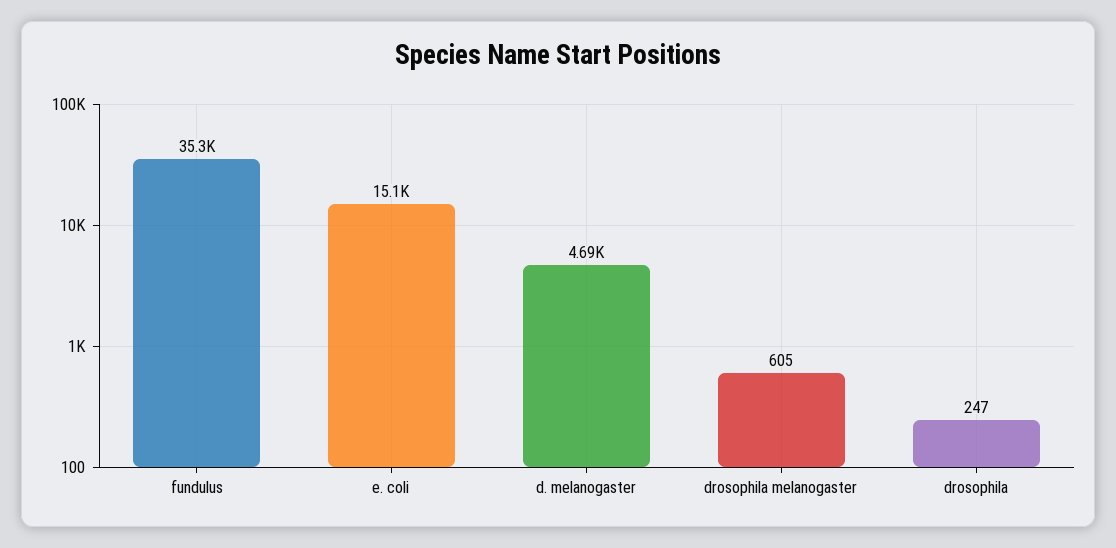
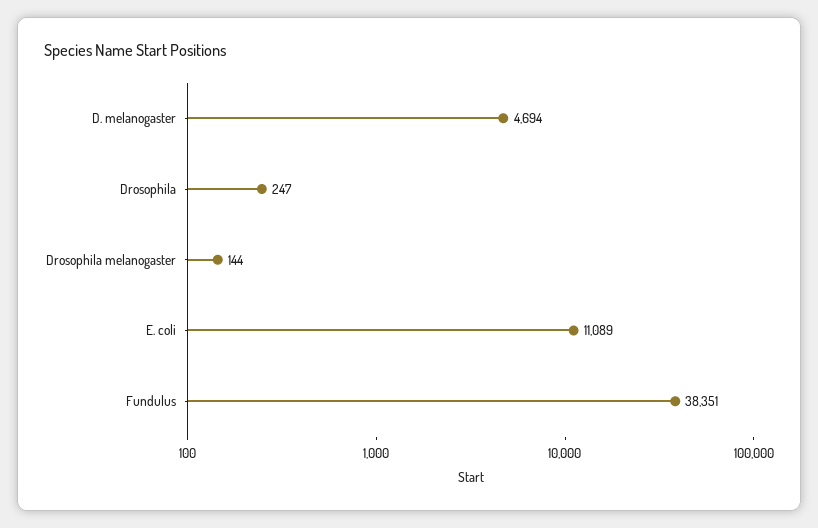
fundulus: 35300 -> 38351
e. coli: 15100 -> 11089
drosophila melanogaster: 605 -> 144

